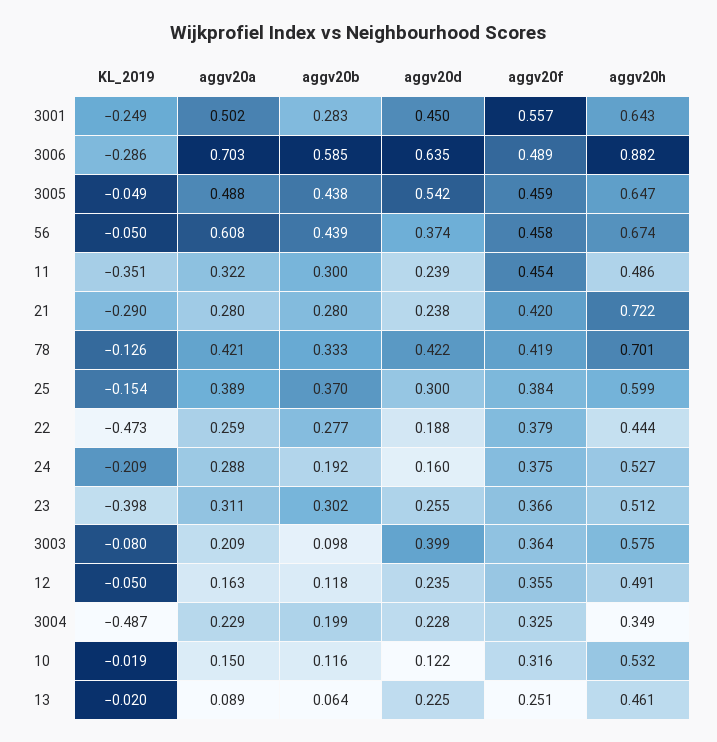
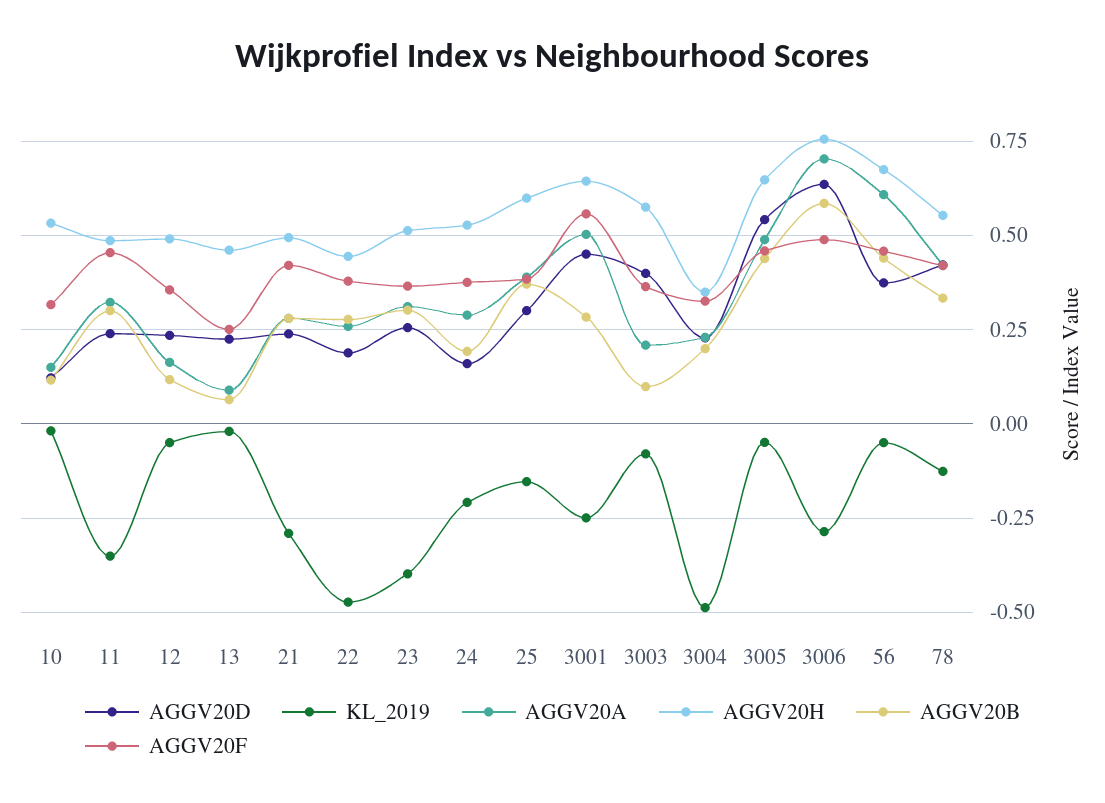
aggv20h, 3006: 0.882 -> 0.75
aggv20h, 21: 0.722 -> 0.5
aggv20h, 78: 0.701 -> 0.55

